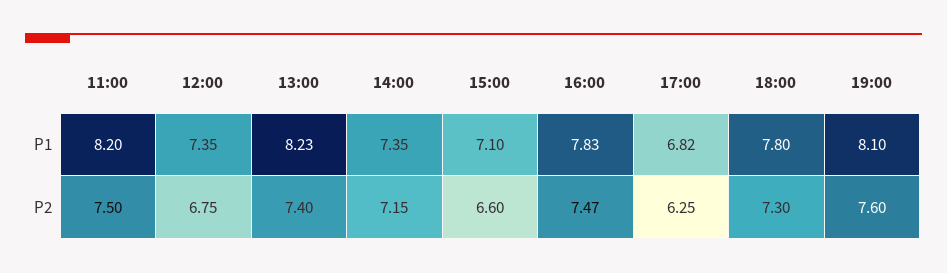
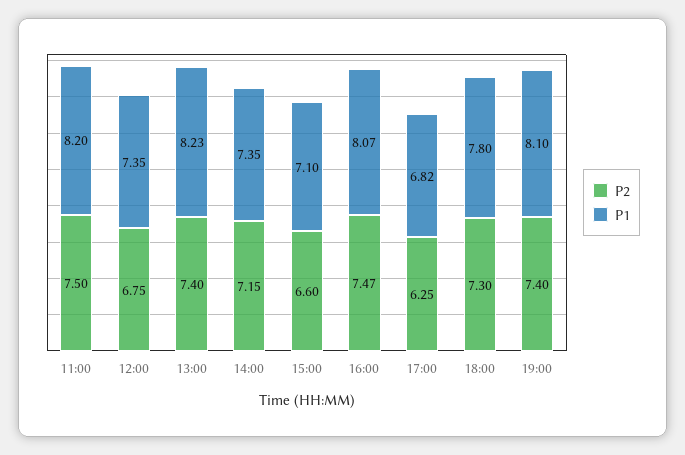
P1, 16:00: 7.83 -> 8.07
P2, 19:00: 7.6 -> 7.4

